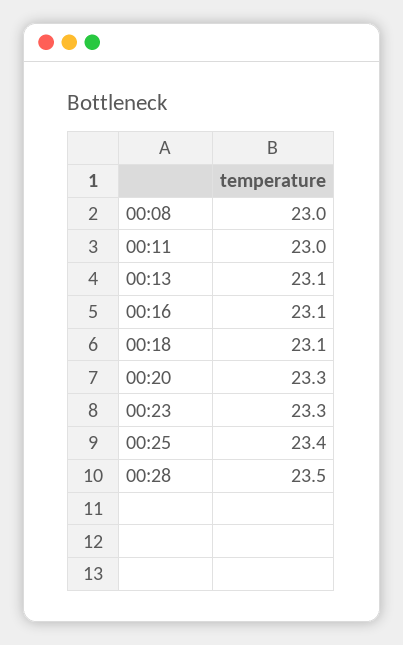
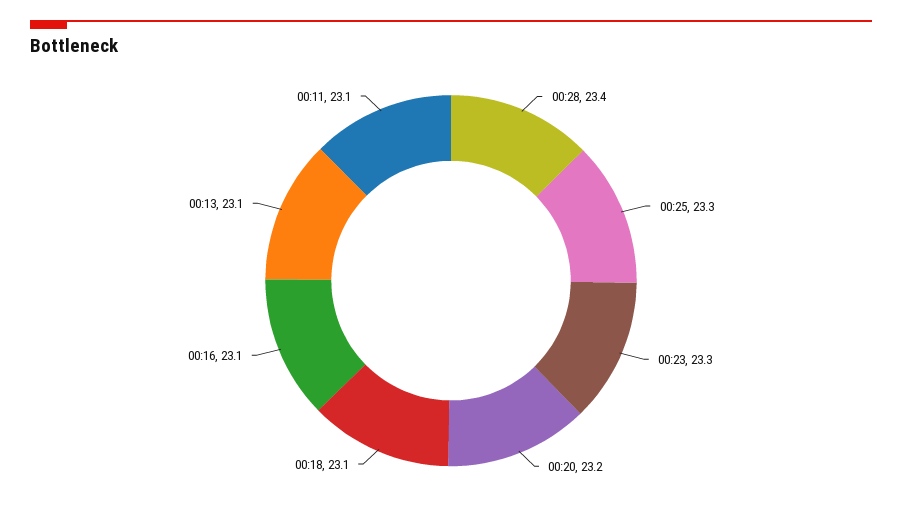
00:08: 23 -> none
00:11: 23 -> 23.1
00:20: 23.3 -> 23.2
00:25: 23.4 -> 23.3
00:28: 23.5 -> 23.4

